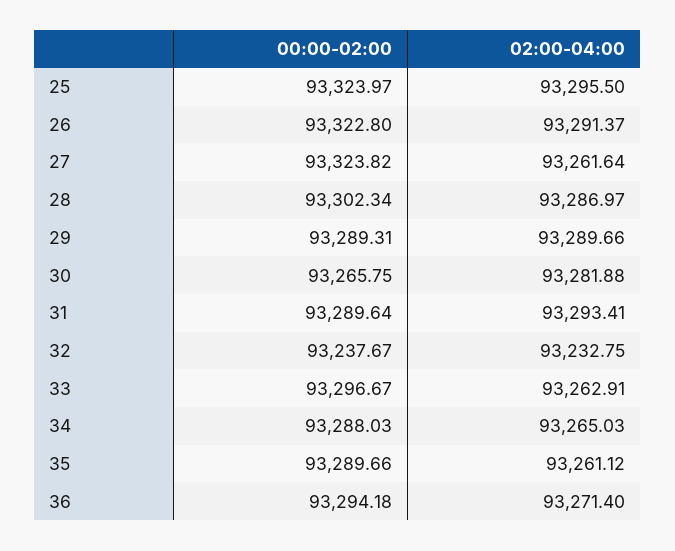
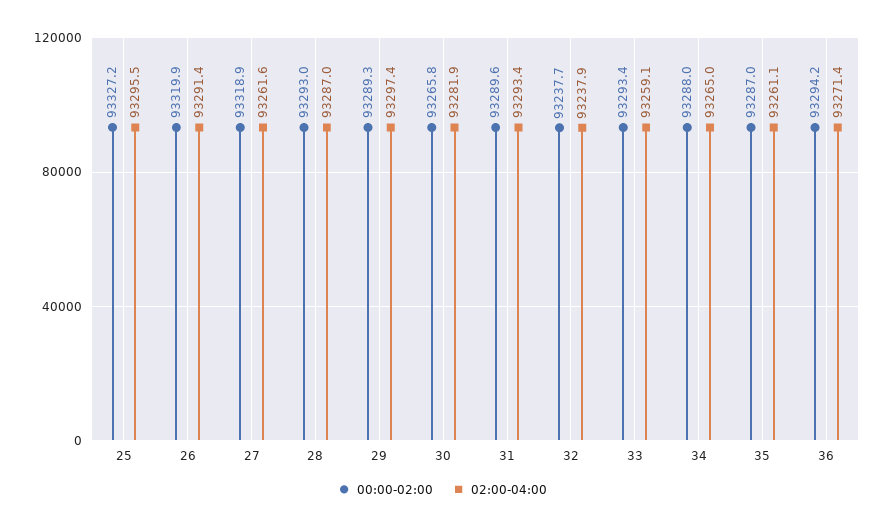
00:00-02:00, 25: 93323.97 -> 93327.2
00:00-02:00, 26: 93322.8 -> 93319.9
00:00-02:00, 27: 93323.82 -> 93318.9
00:00-02:00, 28: 93302.34 -> 93293
02:00-04:00, 29: 93289.66 -> 93297.4
02:00-04:00, 32: 93232.75 -> 93237.9
00:00-02:00, 33: 93296.67 -> 93293.4
02:00-04:00, 33: 93262.91 -> 93259.1
00:00-02:00, 35: 93289.66 -> 93287

